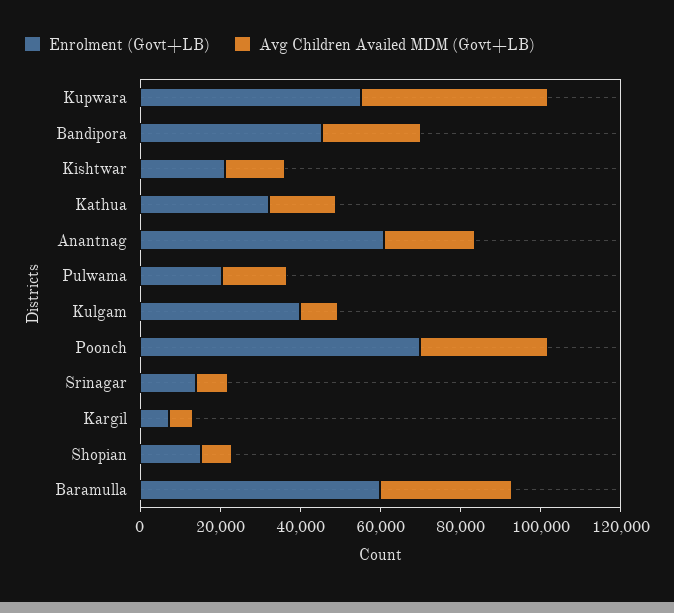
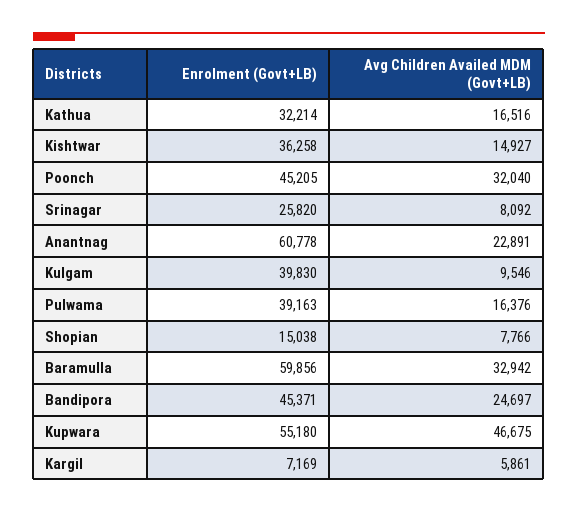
Enrolment (Govt+LB), Kishtwar: 20000 -> 36258
Enrolment (Govt+LB), Pulwama: 20000 -> 39163
Enrolment (Govt+LB), Poonch: 70000 -> 45205
Enrolment (Govt+LB), Srinagar: 15000 -> 25820

